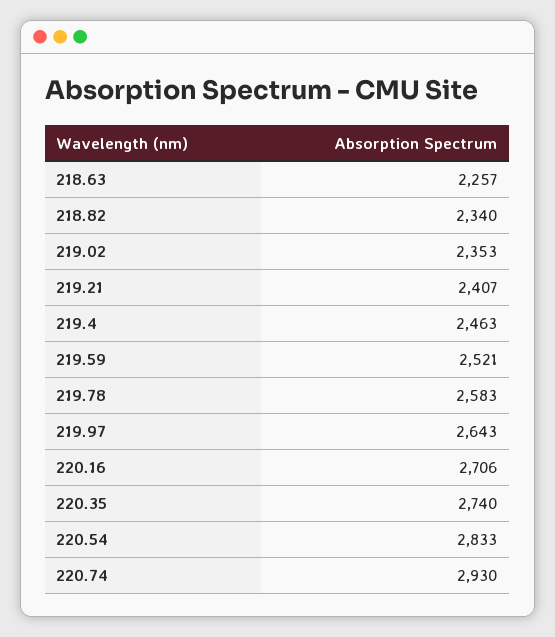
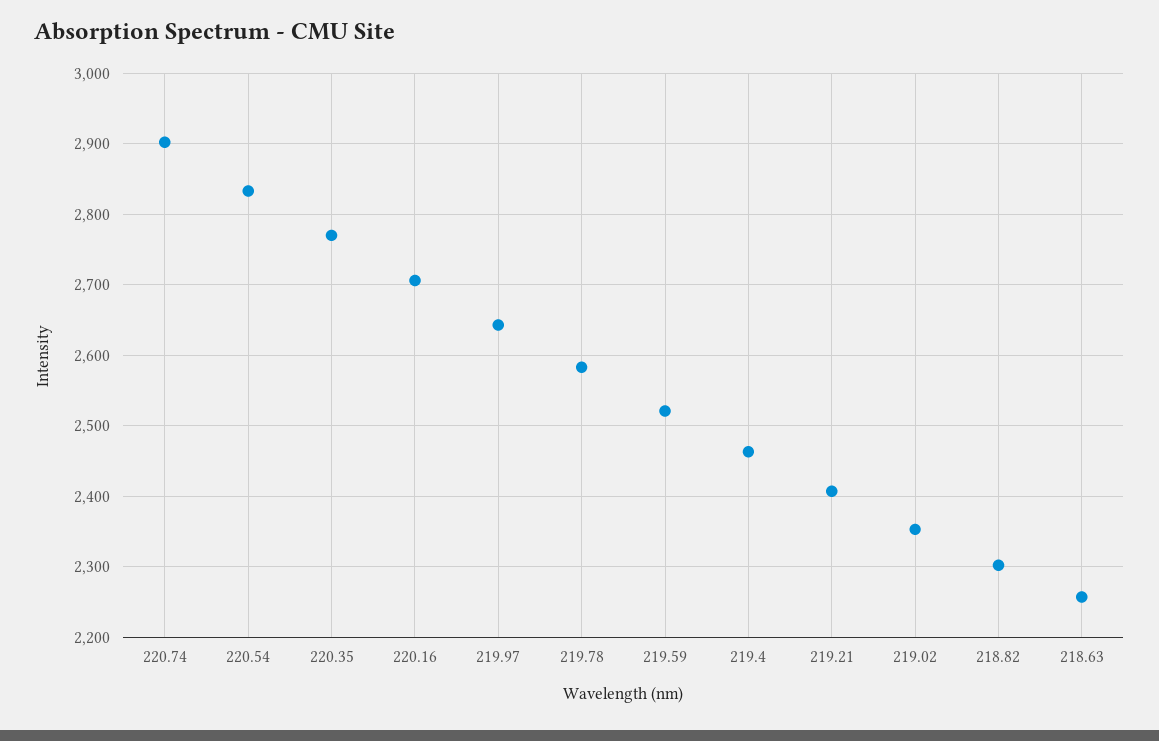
218.82: 2340 -> 2300
220.35: 2740 -> 2770
220.74: 2930 -> 2900

